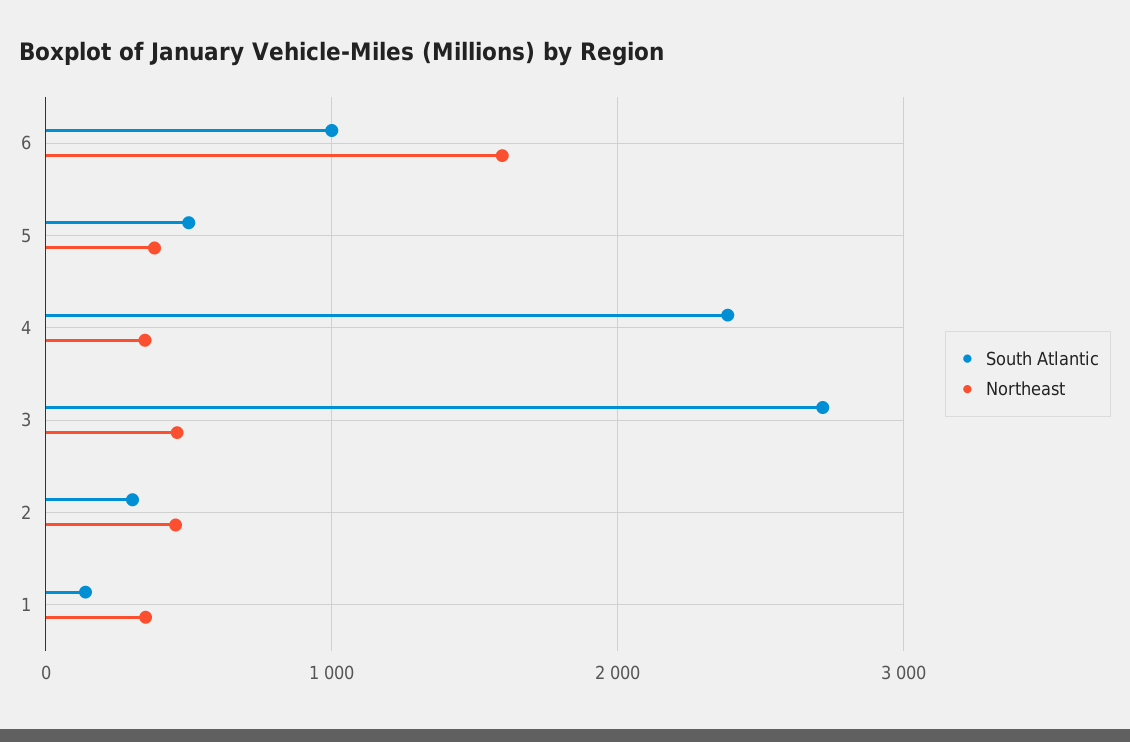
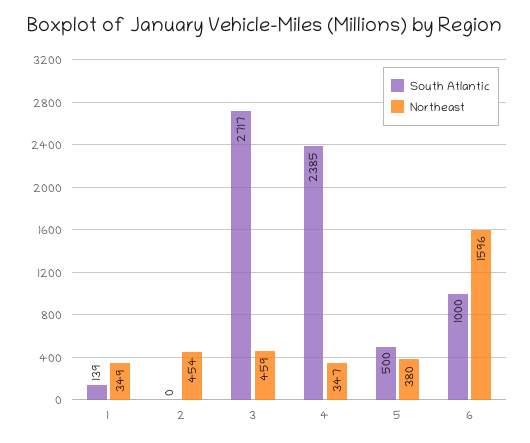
South Atlantic, 2: 300 -> 0

